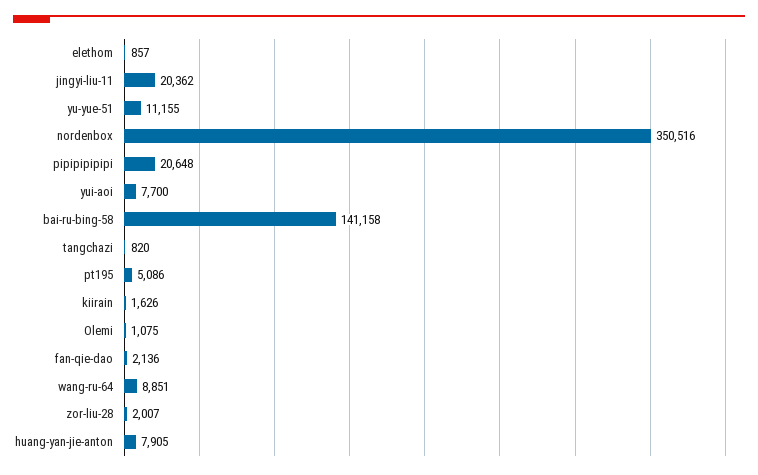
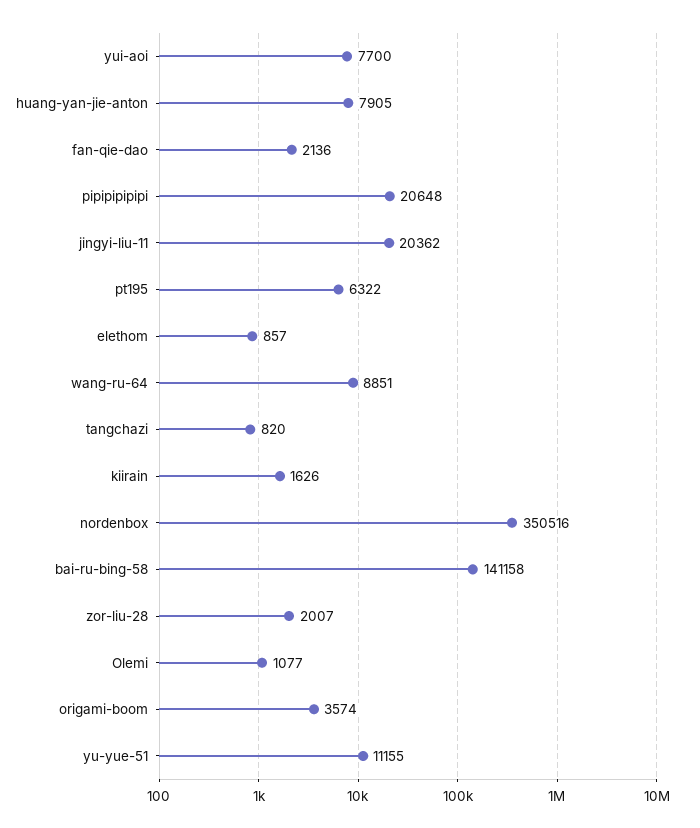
pt195: 5086 -> 6322
Olemi: 1075 -> 1077
origami-boom: none -> 3574

